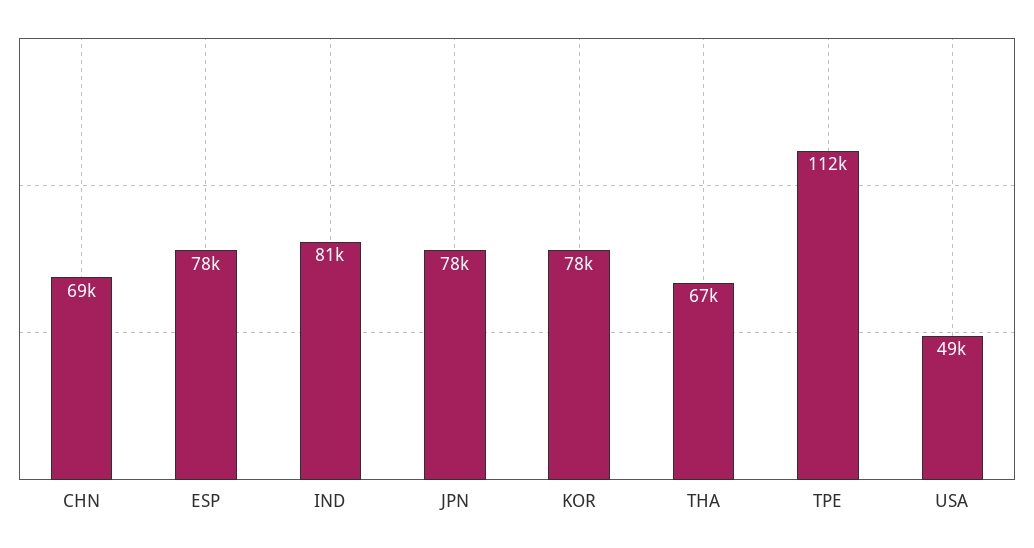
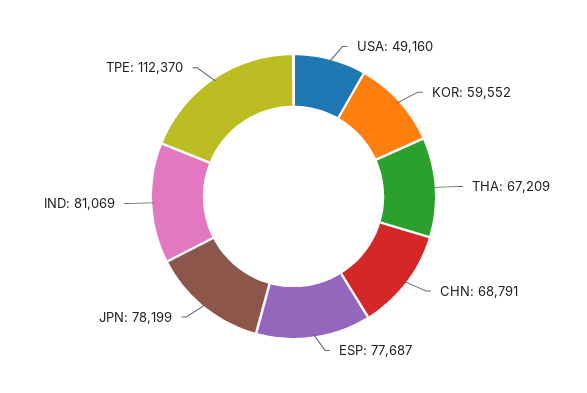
KOR: 78000 -> 59552

